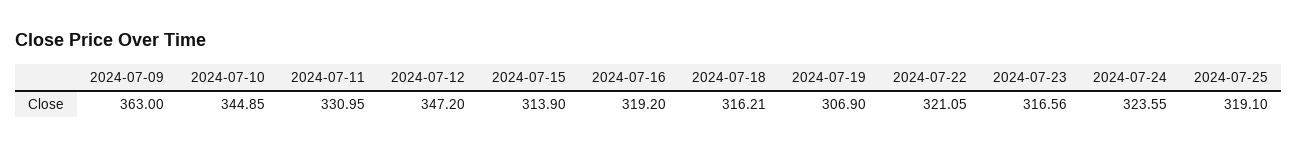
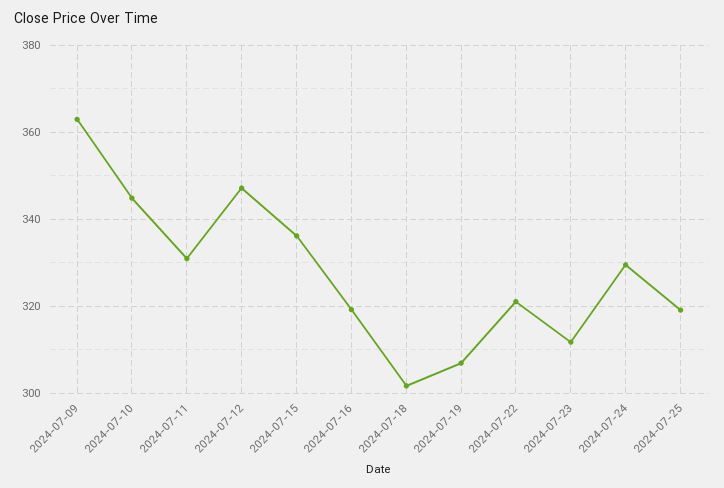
2024-07-15: 313.9 -> 336
2024-07-18: 316.21 -> 302
2024-07-23: 316.56 -> 312
2024-07-24: 323.55 -> 330

